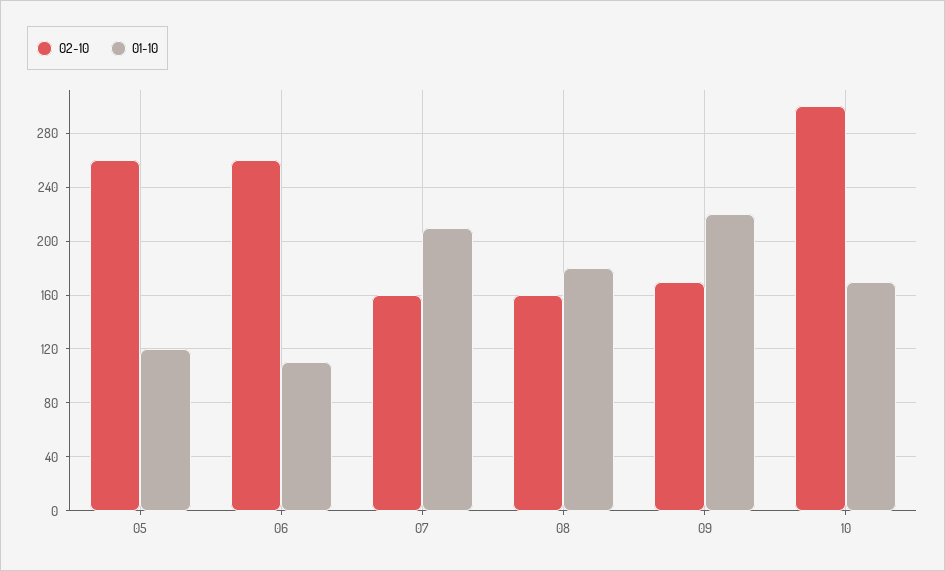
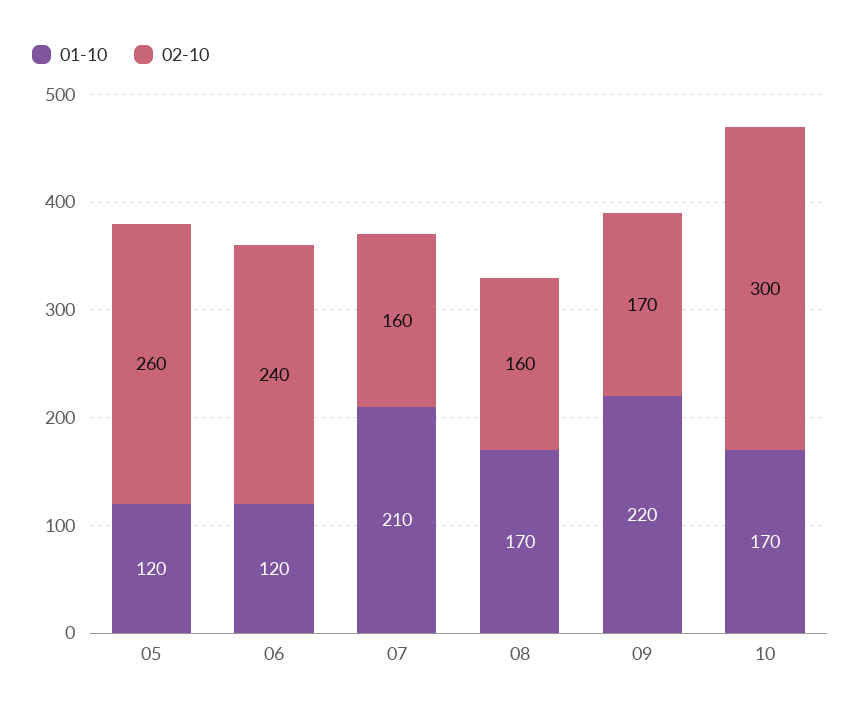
02-10, 06: 260 -> 240
01-10, 06: 110 -> 120
01-10, 08: 180 -> 170

